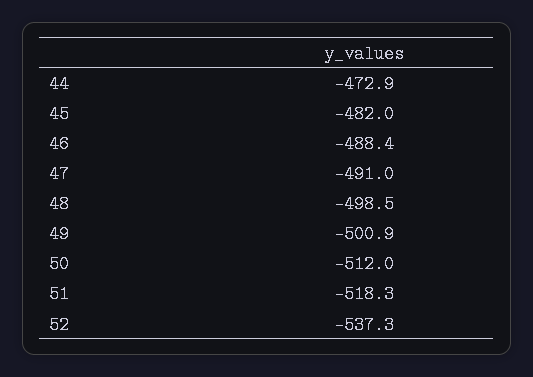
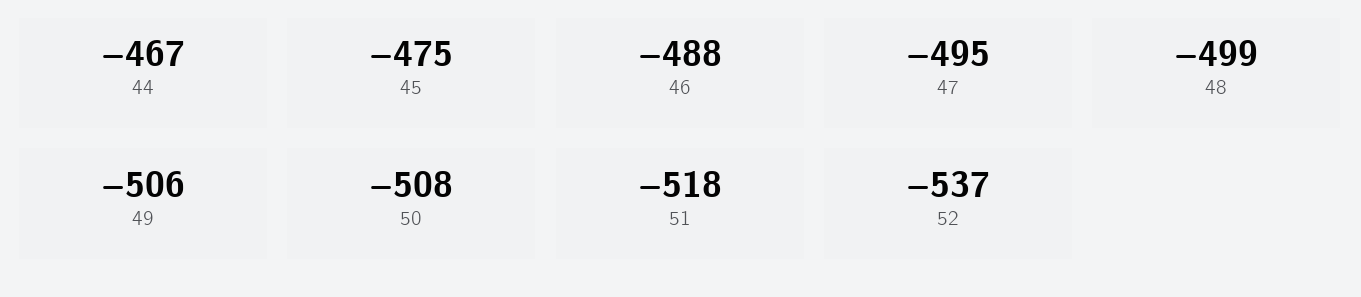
44: -472.9 -> -467
45: -482 -> -475
47: -491 -> -495
49: -500.9 -> -506
50: -512 -> -508

